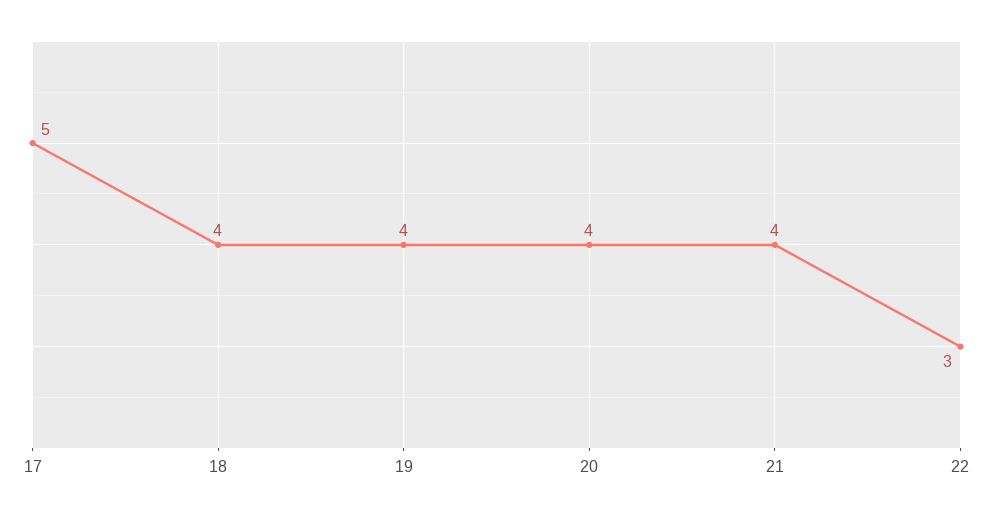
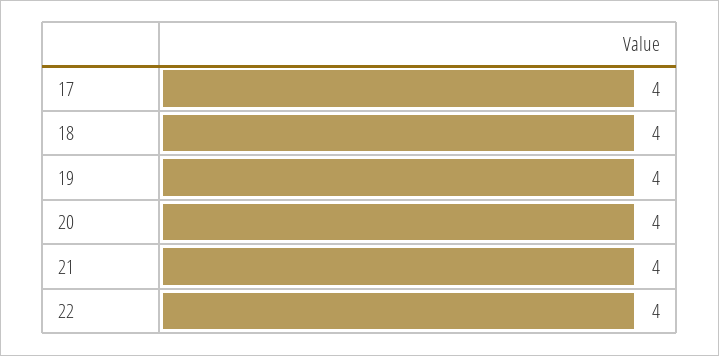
17: 5 -> 4
22: 3 -> 4

